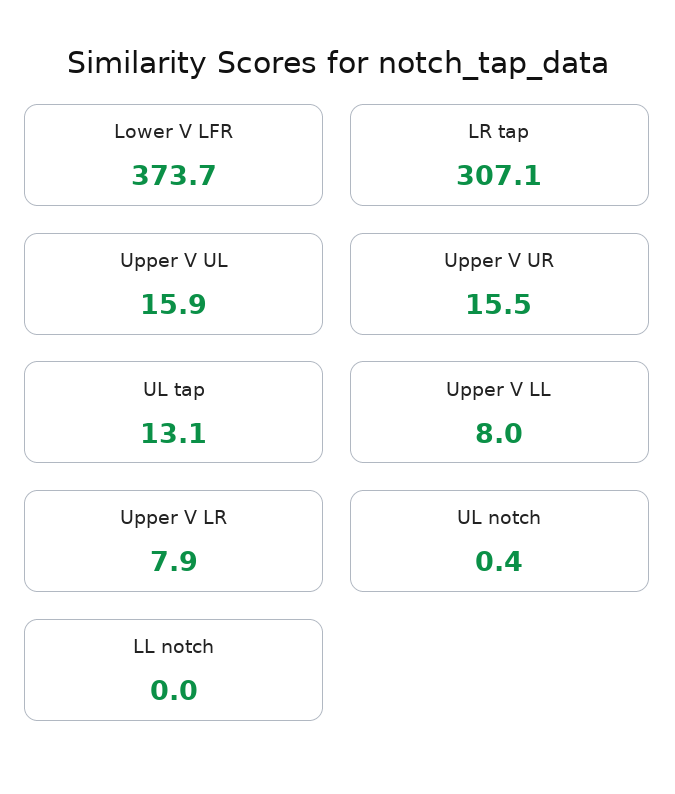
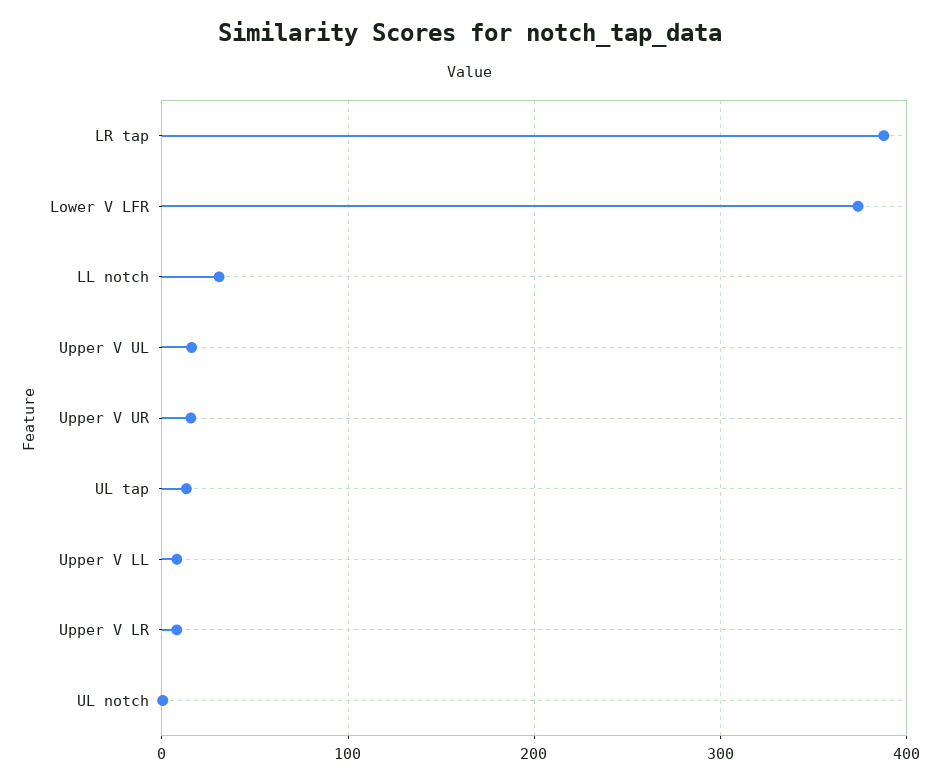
LR tap: 307.1 -> 390
LL notch: 0 -> 30

